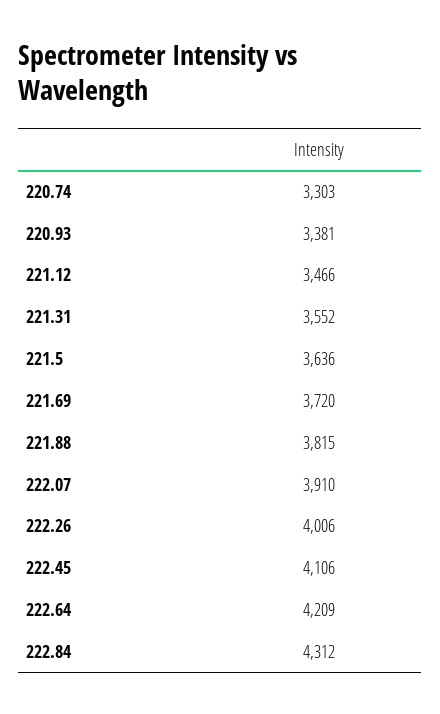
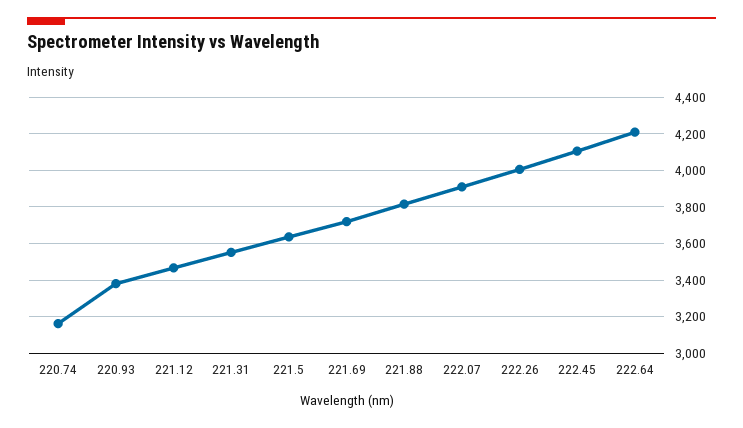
220.74: 3303 -> 3150
222.84: 4312 -> none

